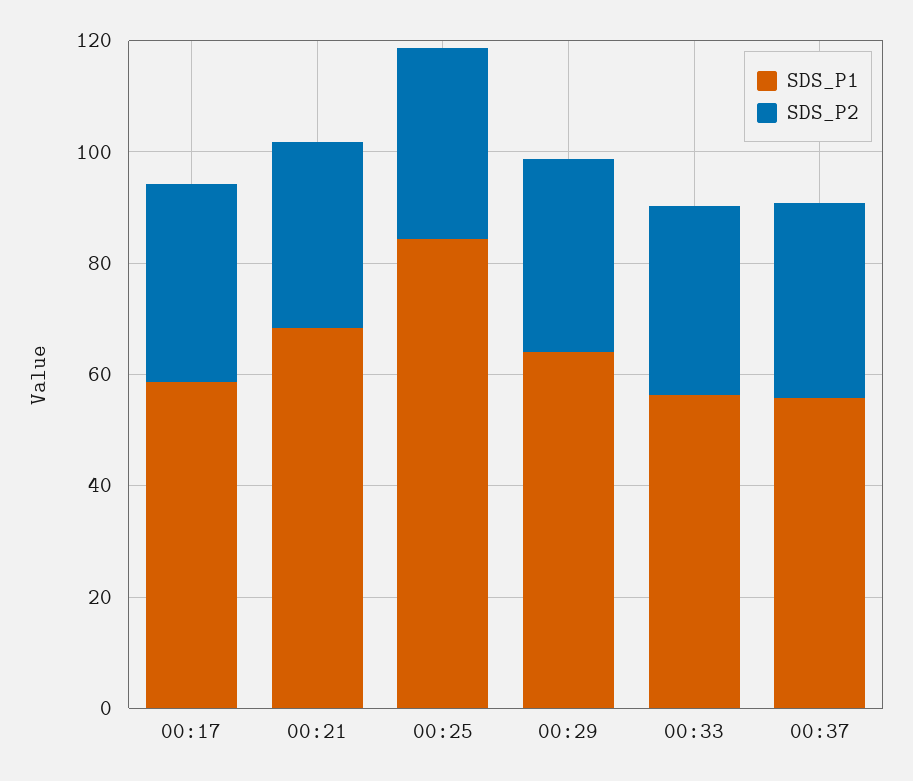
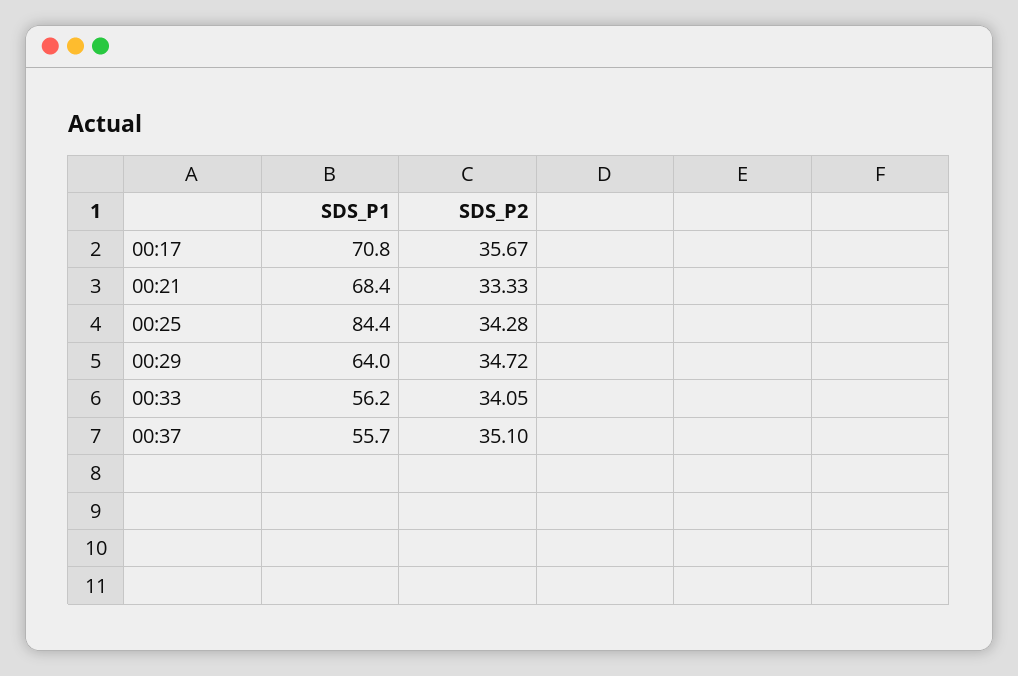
SDS_P1, 00:17: 60 -> 70.8

